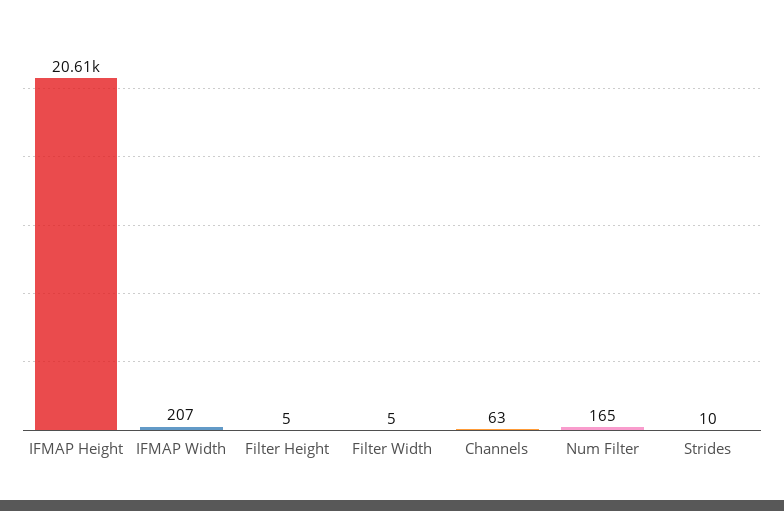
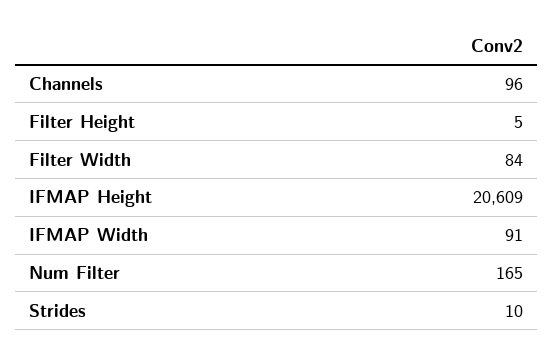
IFMAP Width: 207 -> 91
Filter Width: 5 -> 84
Channels: 63 -> 96

